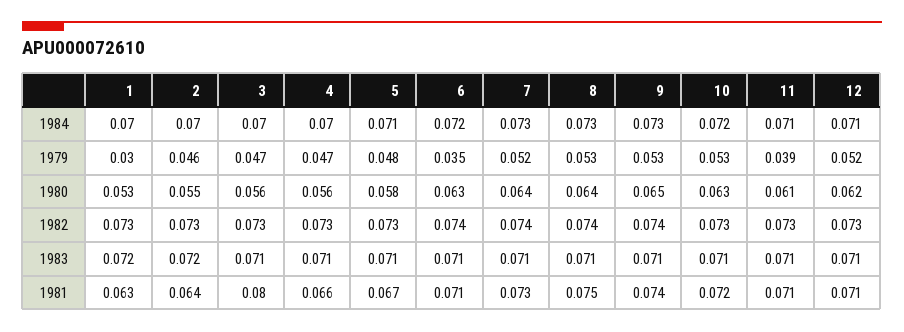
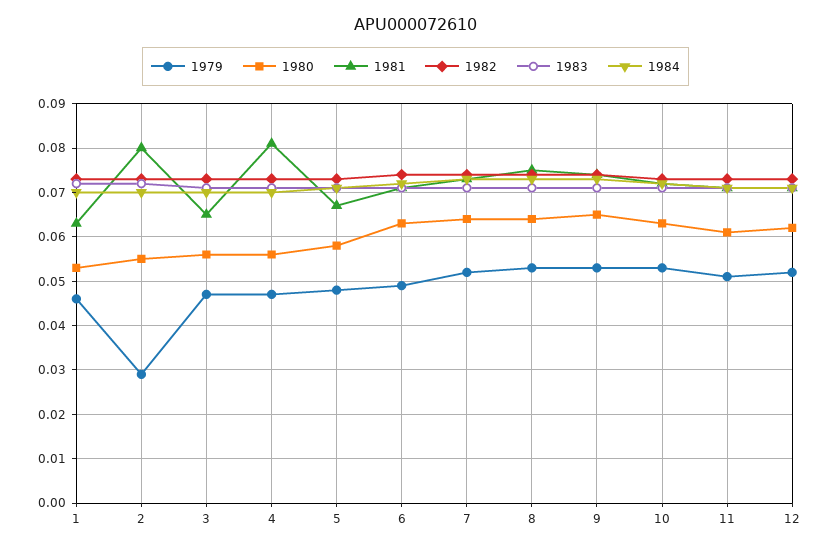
1979, 1: 0.03 -> 0.045
1979, 2: 0.046 -> 0.03
1979, 6: 0.035 -> 0.05
1979, 11: 0.039 -> 0.05
1981, 2: 0.064 -> 0.08
1981, 3: 0.08 -> 0.065
1981, 4: 0.066 -> 0.08

